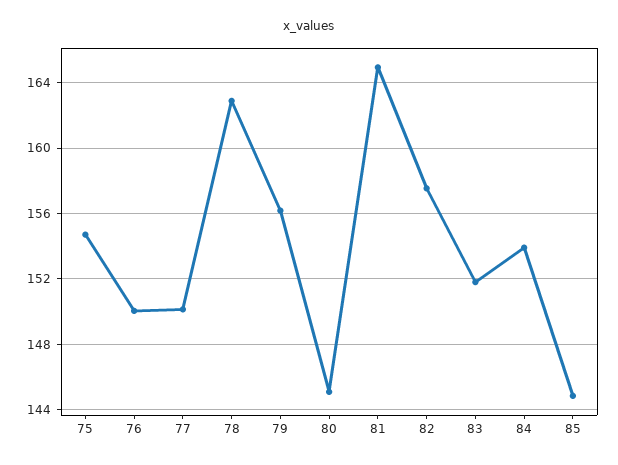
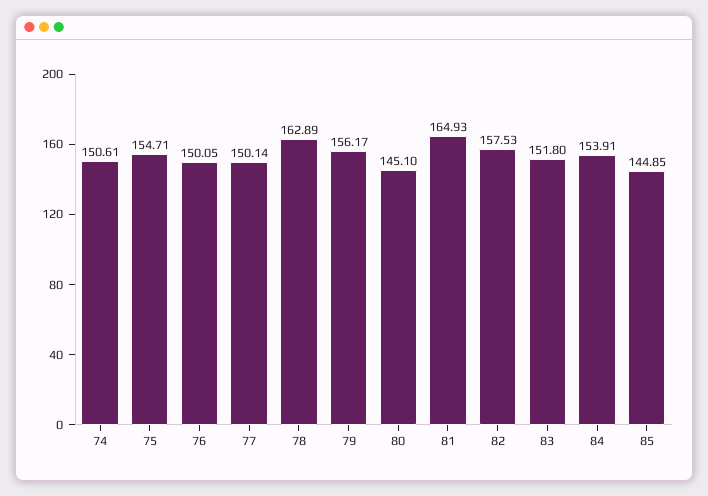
74: none -> 150.61

